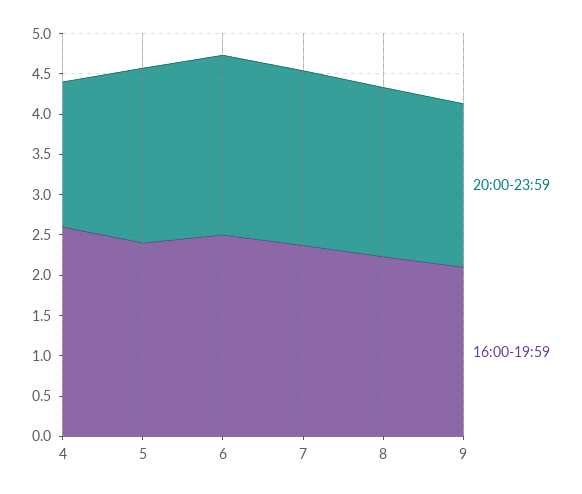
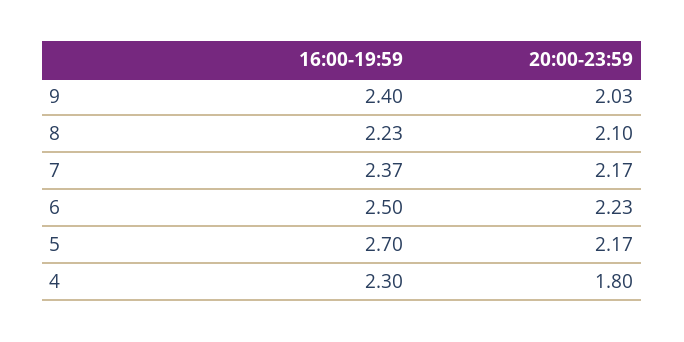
16:00-19:59, 4: 2.6 -> 2.3
16:00-19:59, 5: 2.4 -> 2.7
16:00-19:59, 9: 2.1 -> 2.4

